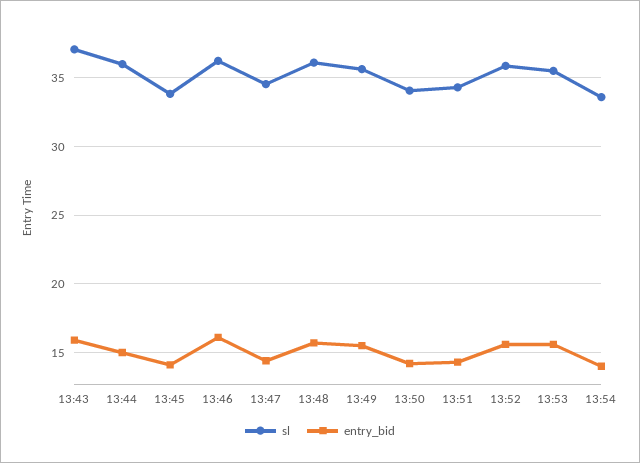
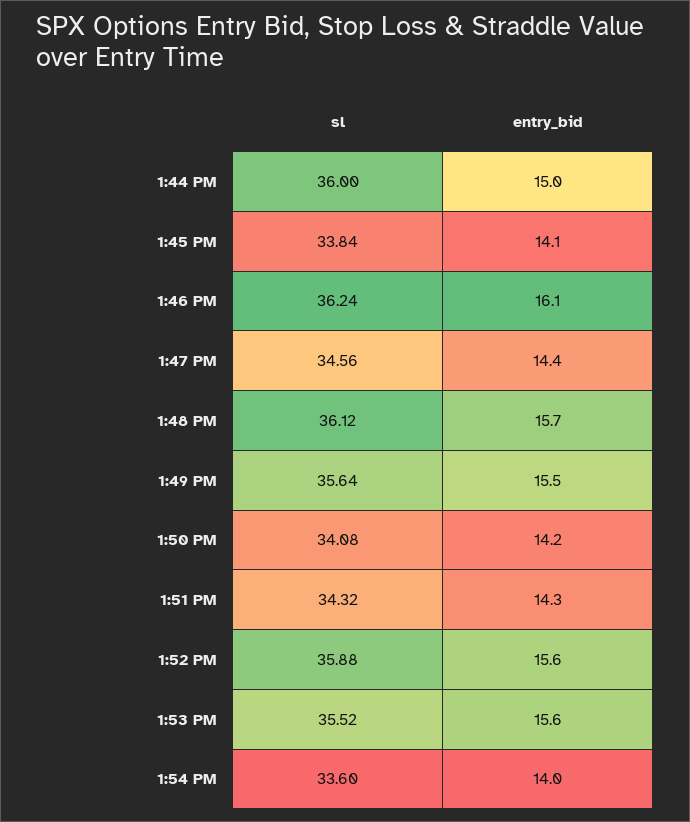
sl, 13:43: 37 -> none
entry_bid, 13:43: 16 -> none

